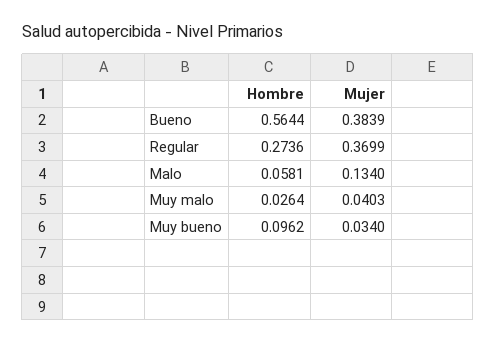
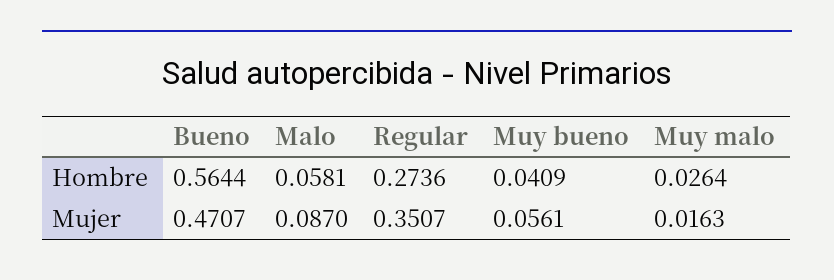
Mujer, Bueno: 0.3839 -> 0.4707
Mujer, Regular: 0.3699 -> 0.3507
Mujer, Malo: 0.134 -> 0.087
Mujer, Muy malo: 0.0403 -> 0.0163
Hombre, Muy bueno: 0.0962 -> 0.0409
Mujer, Muy bueno: 0.034 -> 0.0561

